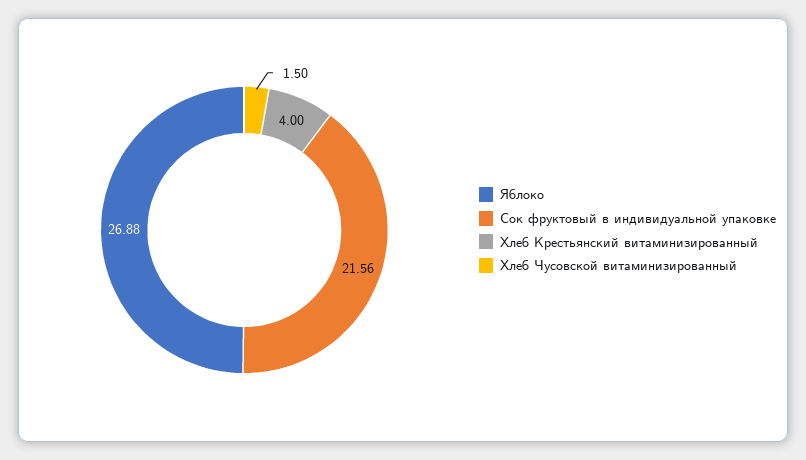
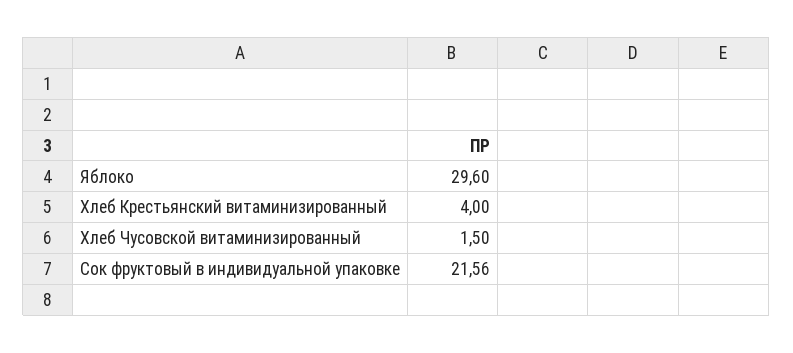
Яблоко: 26.88 -> 29.6

